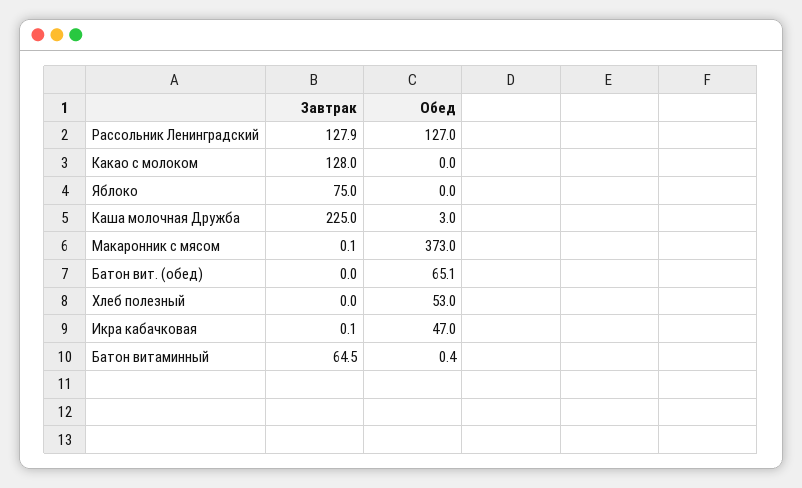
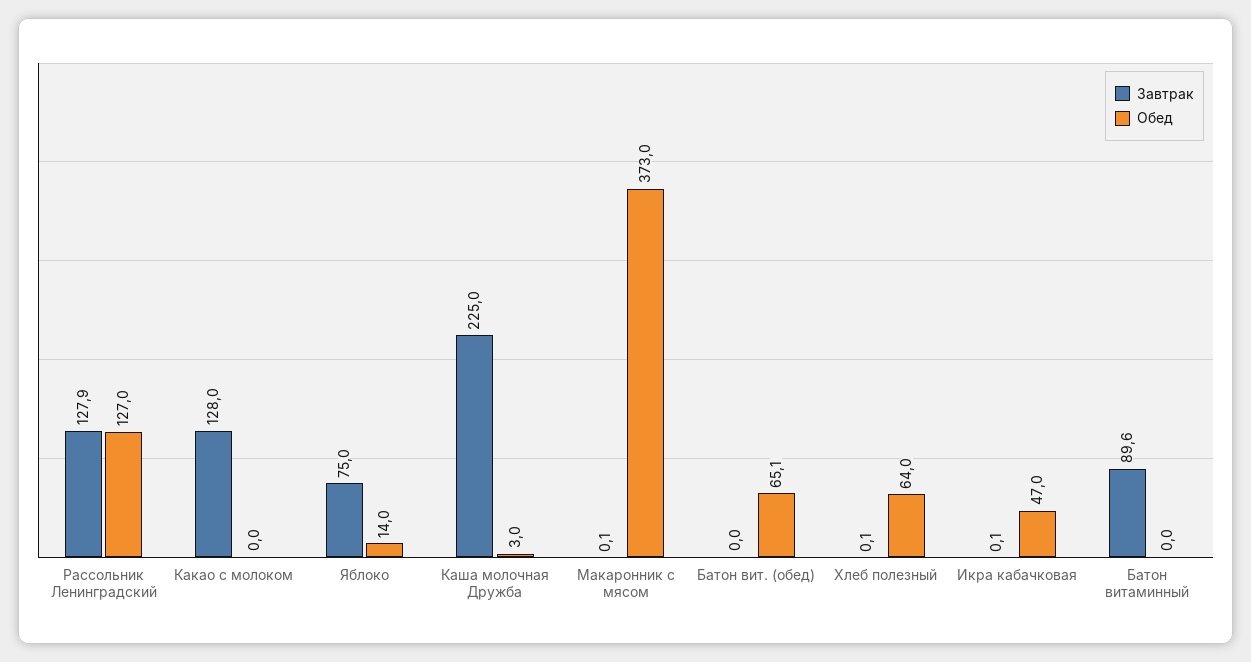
Обед, Яблоко: 0 -> 14
Завтрак, Хлеб полезный: 0 -> 0.1
Обед, Хлеб полезный: 53 -> 64
Завтрак, Батон витаминный: 64.5 -> 89.6
Обед, Батон витаминный: 0.4 -> 0

